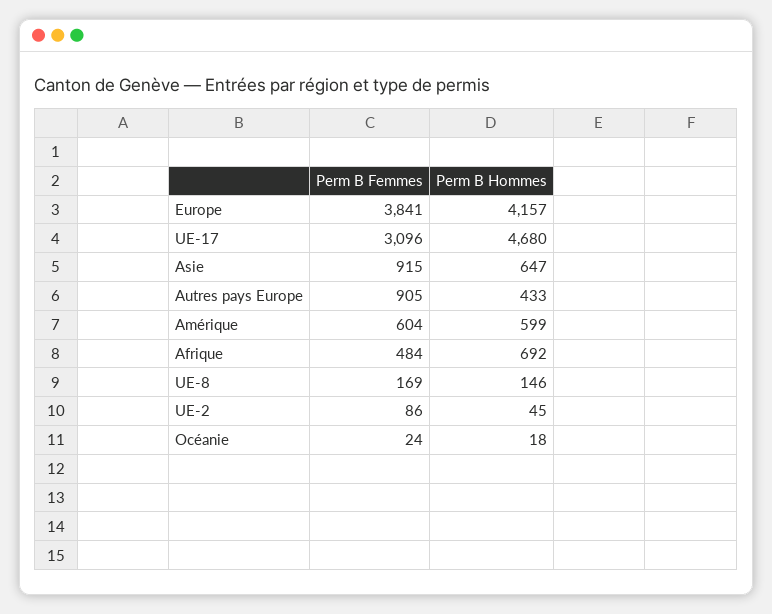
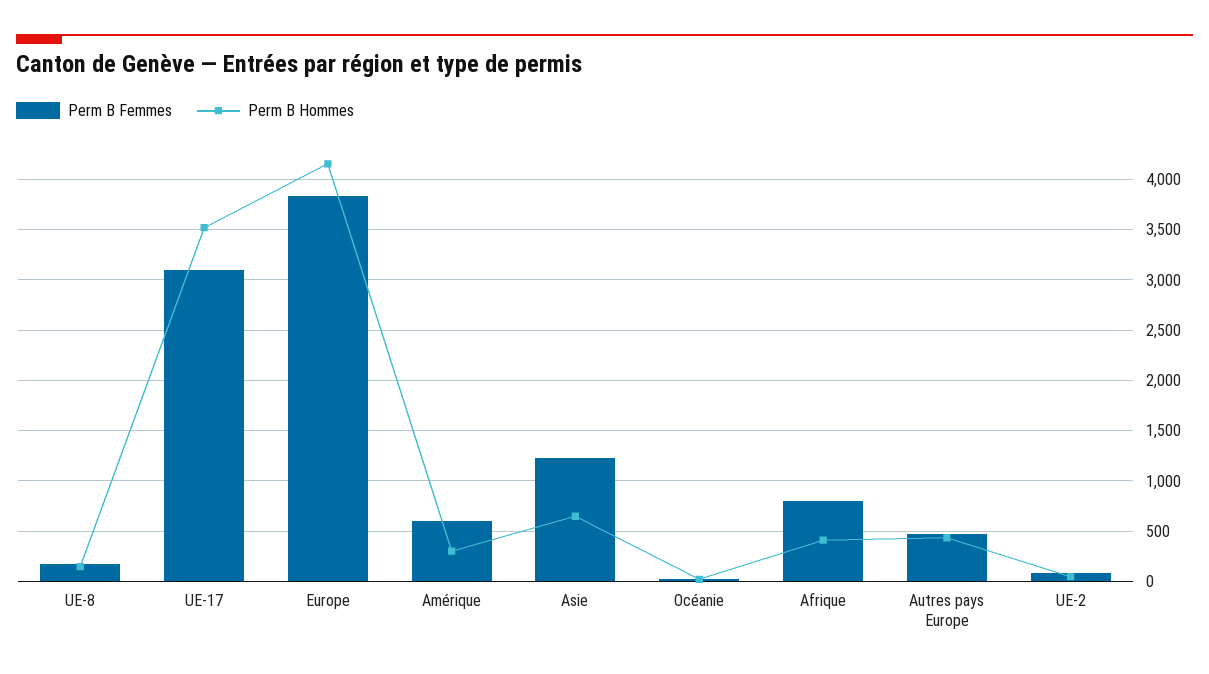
Perm B Hommes, UE-17: 4680 -> 3500
Perm B Femmes, Asie: 915 -> 1200
Perm B Femmes, Autres pays Europe: 905 -> 500
Perm B Hommes, Amérique: 599 -> 300
Perm B Femmes, Afrique: 484 -> 800
Perm B Hommes, Afrique: 692 -> 400

